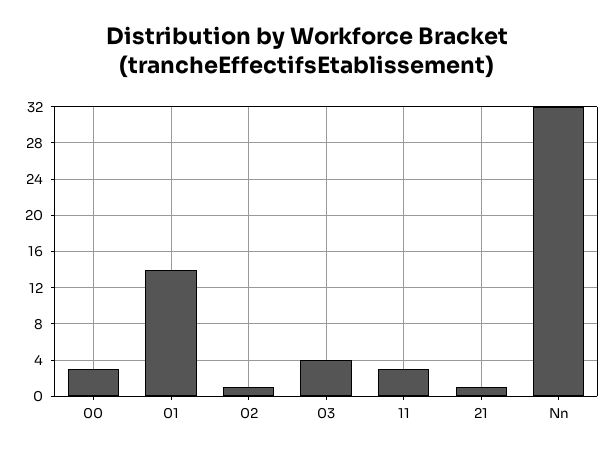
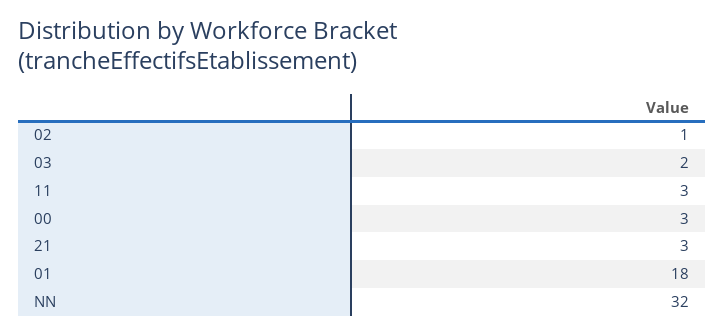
01: 14 -> 18
03: 4 -> 2
21: 1 -> 3

